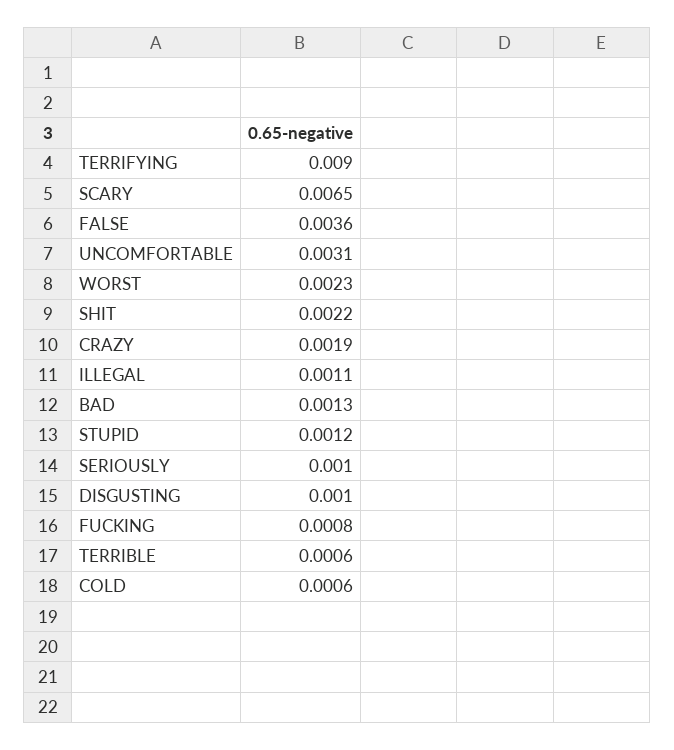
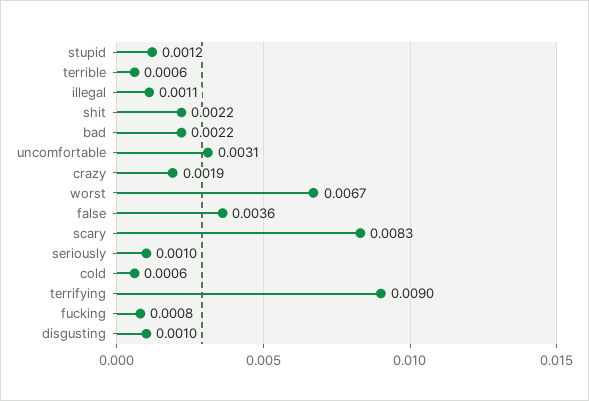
SCARY: 0.0065 -> 0.0083
WORST: 0.0023 -> 0.0067
BAD: 0.0013 -> 0.0022

